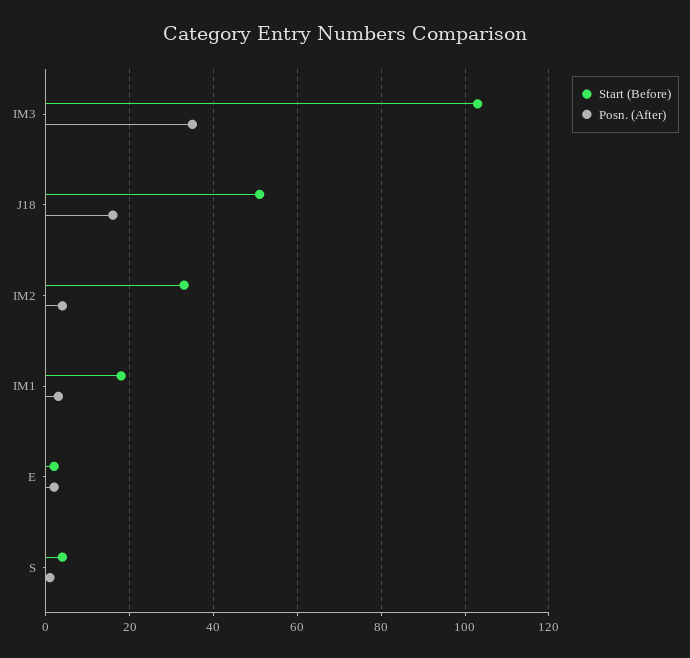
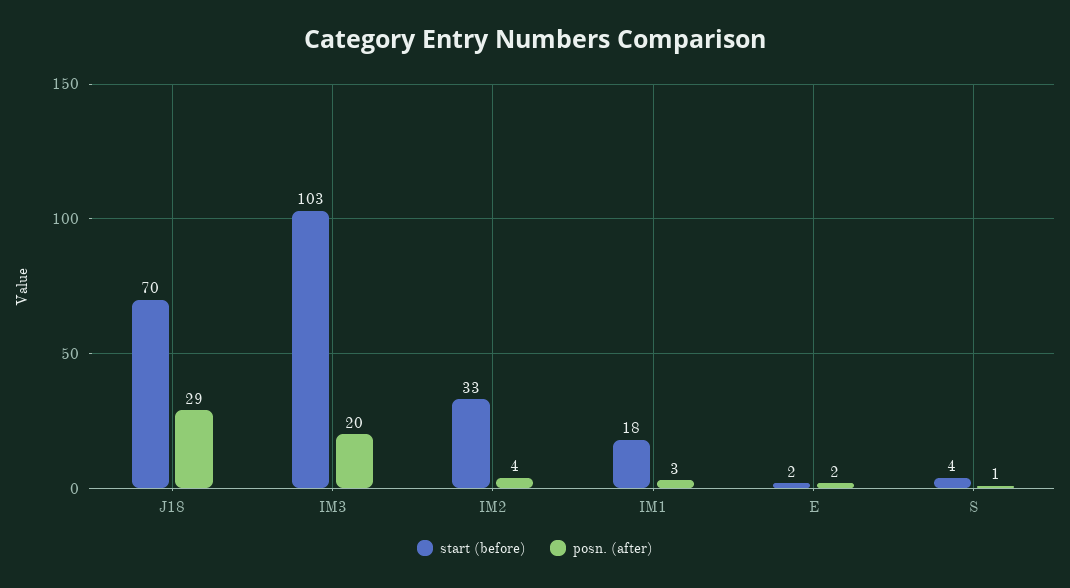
Posn. (After), IM3: 35 -> 20
Start (Before), J18: 50 -> 70
Posn. (After), J18: 15 -> 29

